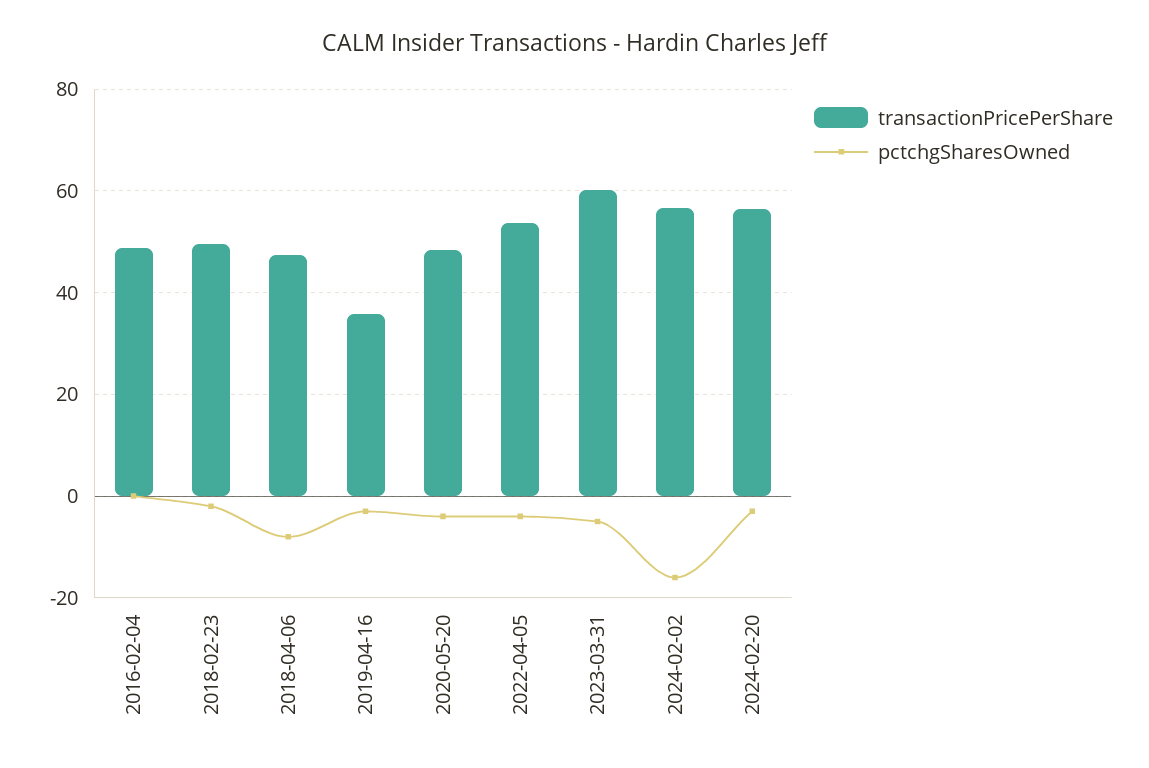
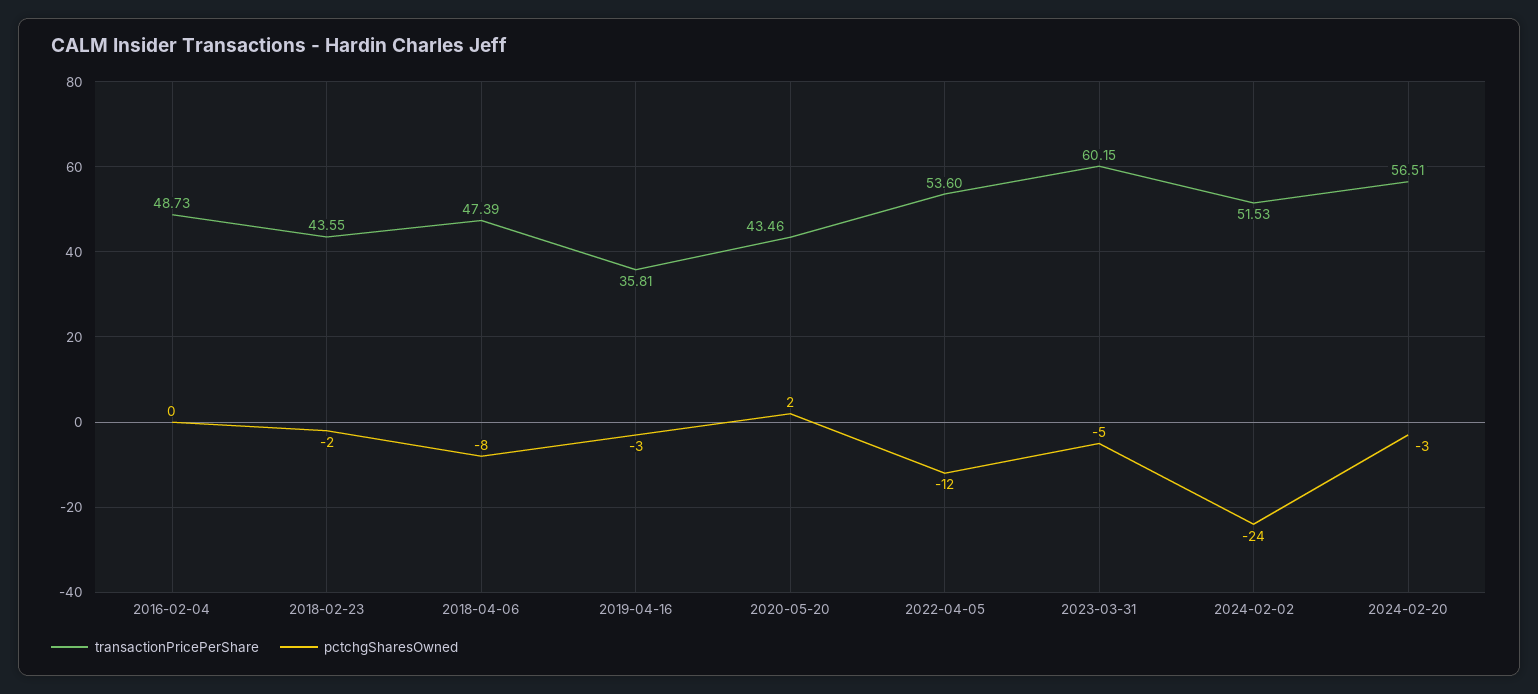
transactionPricePerShare, 2018-02-23: 50 -> 43.55
transactionPricePerShare, 2020-05-20: 48 -> 43.46
pctchgSharesOwned, 2020-05-20: -4 -> 2
pctchgSharesOwned, 2022-04-05: -4 -> -12
transactionPricePerShare, 2024-02-02: 56 -> 51.53
pctchgSharesOwned, 2024-02-02: -16 -> -24

